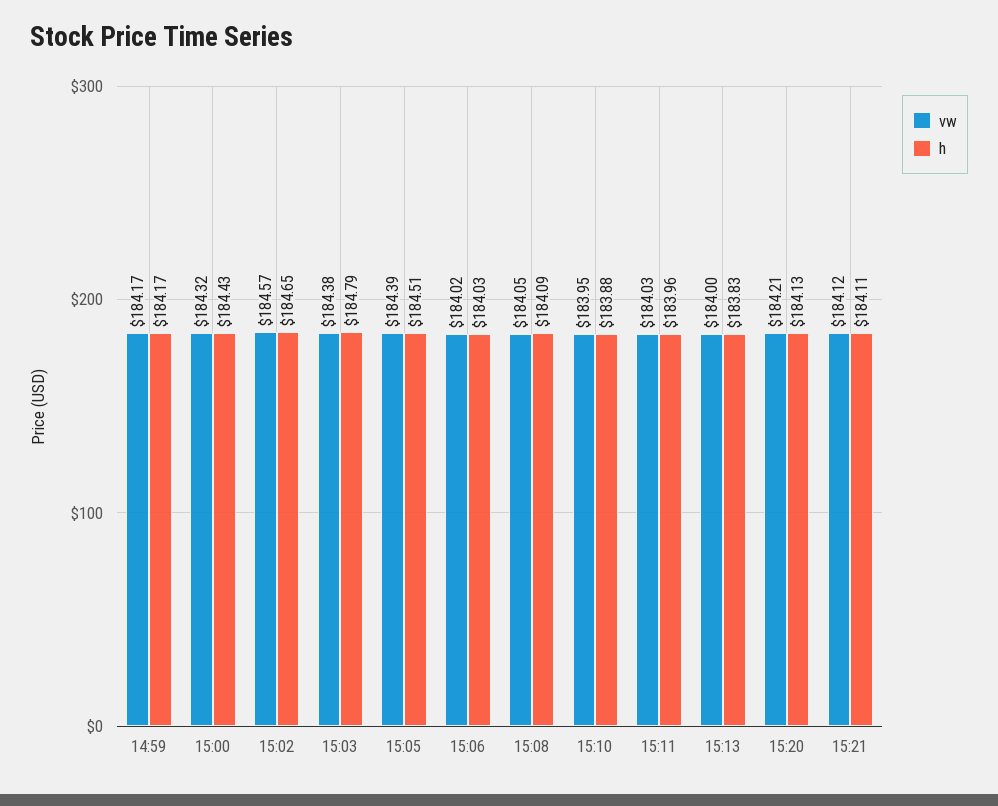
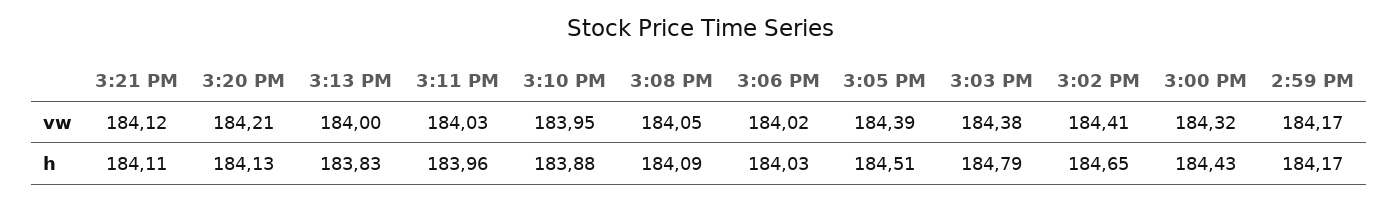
vw, 15:02: 184.57 -> 184.41

